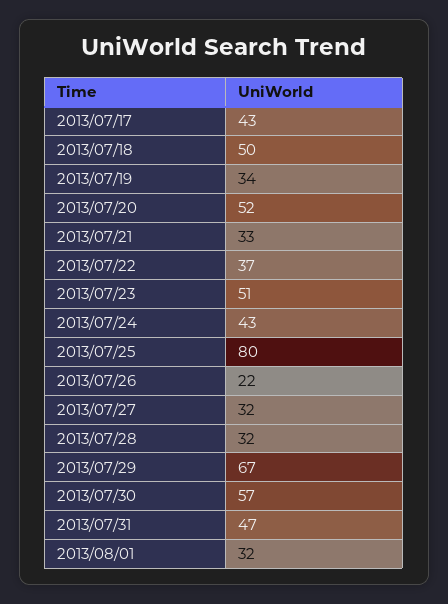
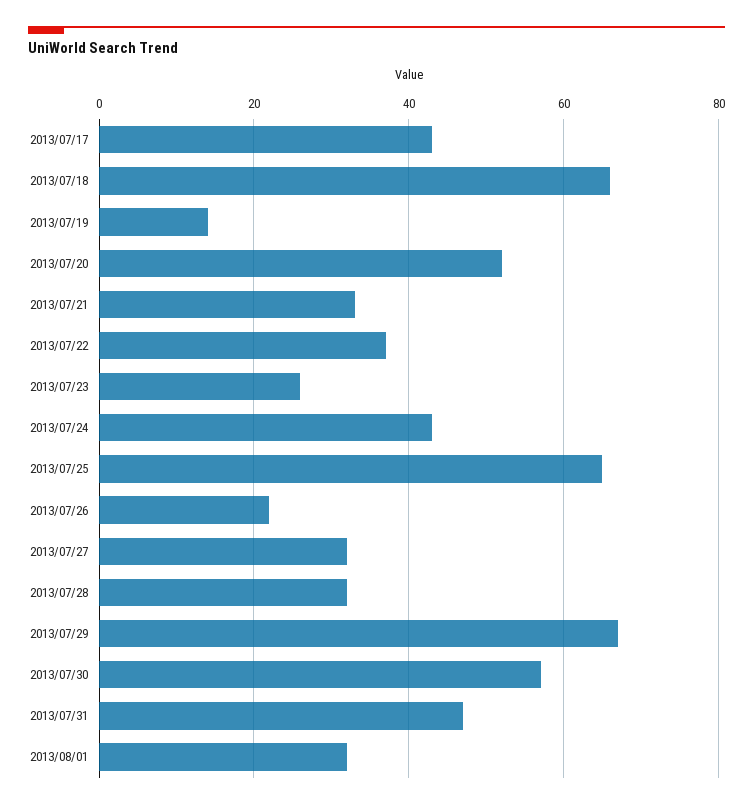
2013/07/18: 50 -> 65
2013/07/19: 34 -> 15
2013/07/23: 51 -> 25
2013/07/25: 80 -> 65

